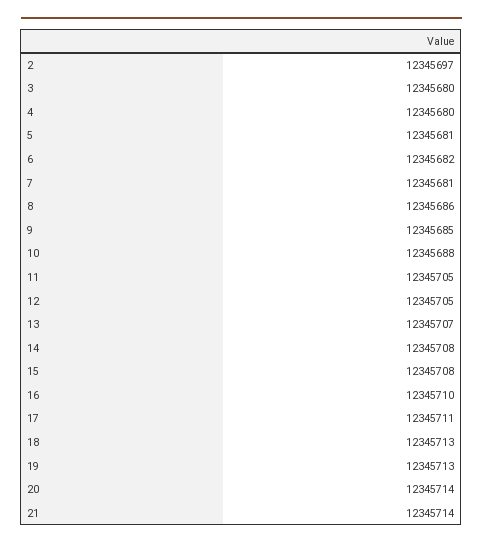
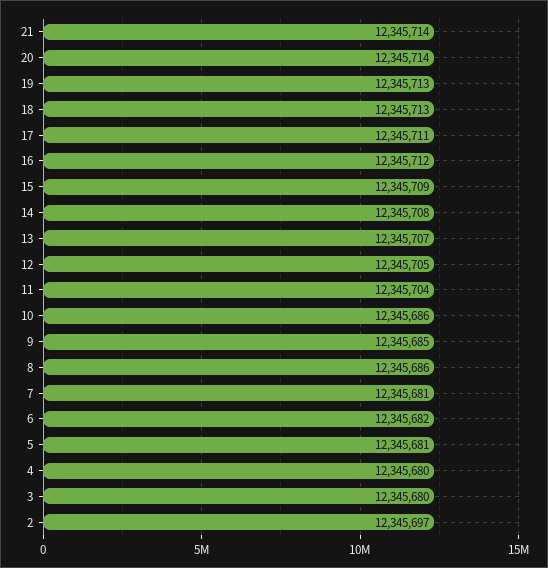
10: 12345688 -> 12345686
11: 12345705 -> 12345704
15: 12345708 -> 12345709
16: 12345710 -> 12345712

